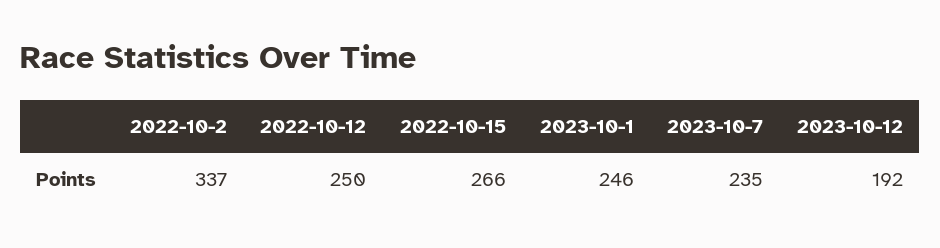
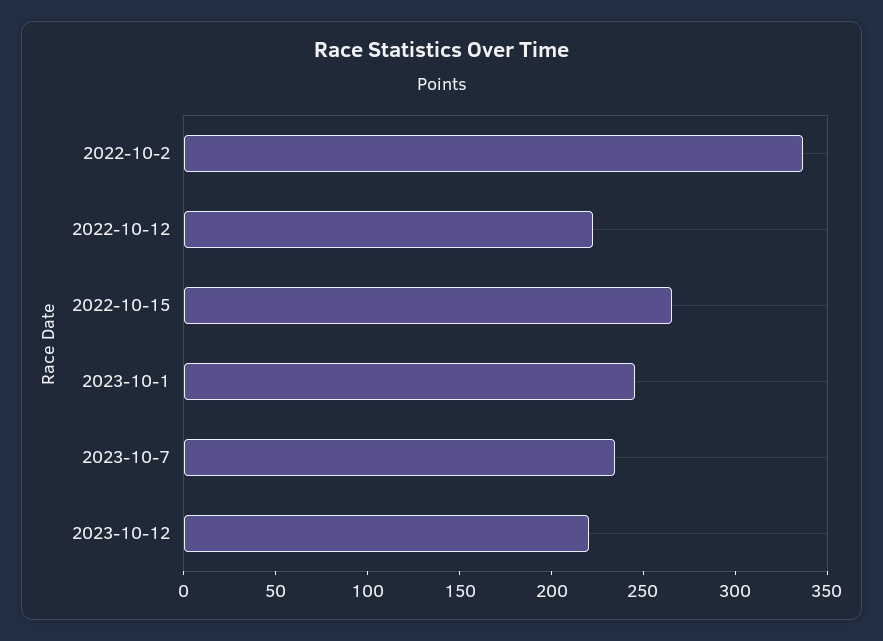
2022-10-12: 250 -> 220
2023-10-12: 192 -> 220

